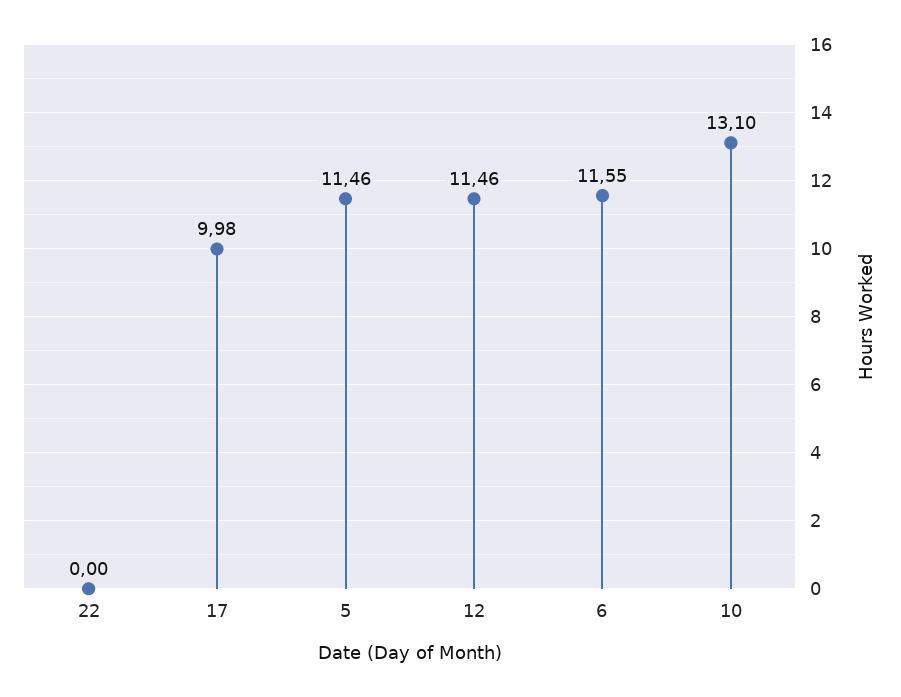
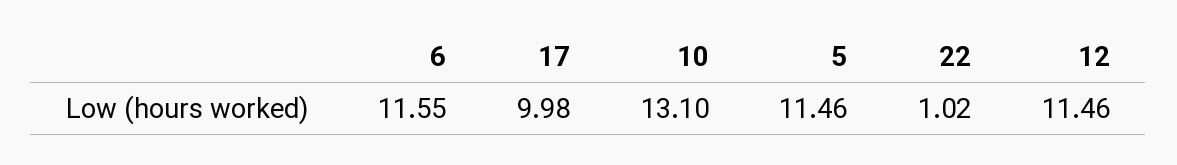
22: 0 -> 1.02

